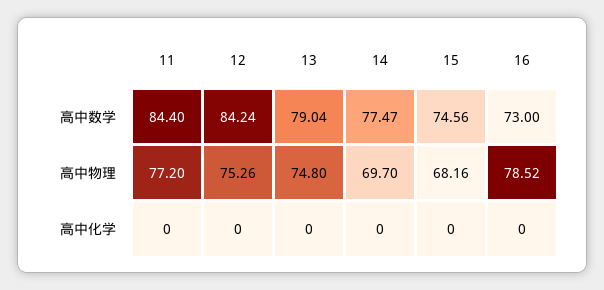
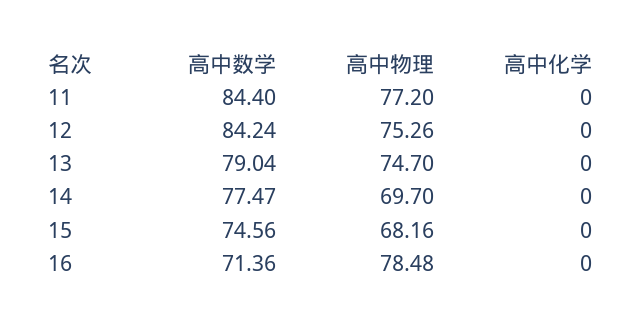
16, 高中数学: 73 -> 71.36
13, 高中物理: 74.8 -> 74.7
16, 高中物理: 78.52 -> 78.48

